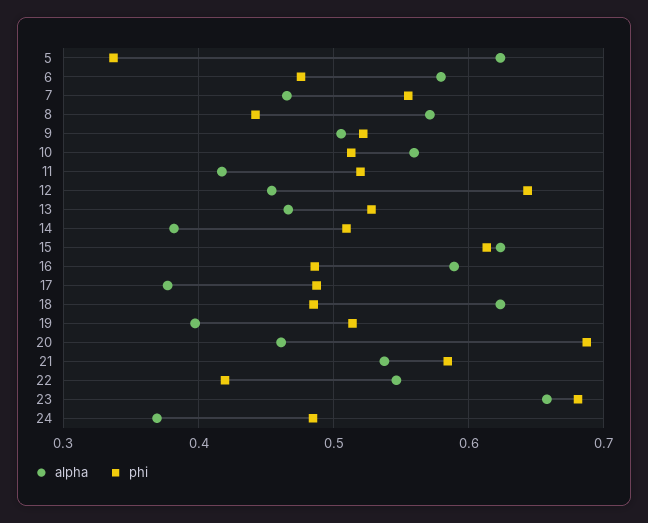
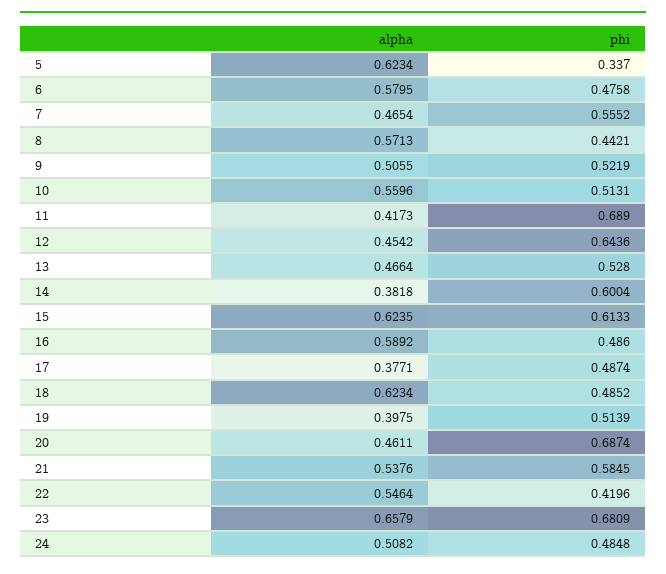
phi, 11: 0.52 -> 0.689
phi, 14: 0.51 -> 0.6004
alpha, 24: 0.37 -> 0.5082

